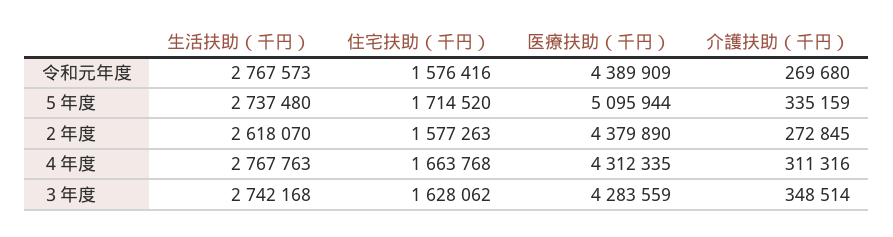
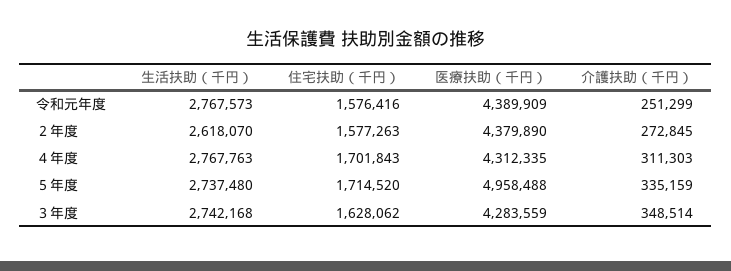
介護扶助（千円）, 令和元年度: 269680 -> 251299
医療扶助（千円）, ５年度: 5095944 -> 4958488
住宅扶助（千円）, ４年度: 1663768 -> 1701843
介護扶助（千円）, ４年度: 311316 -> 311303

